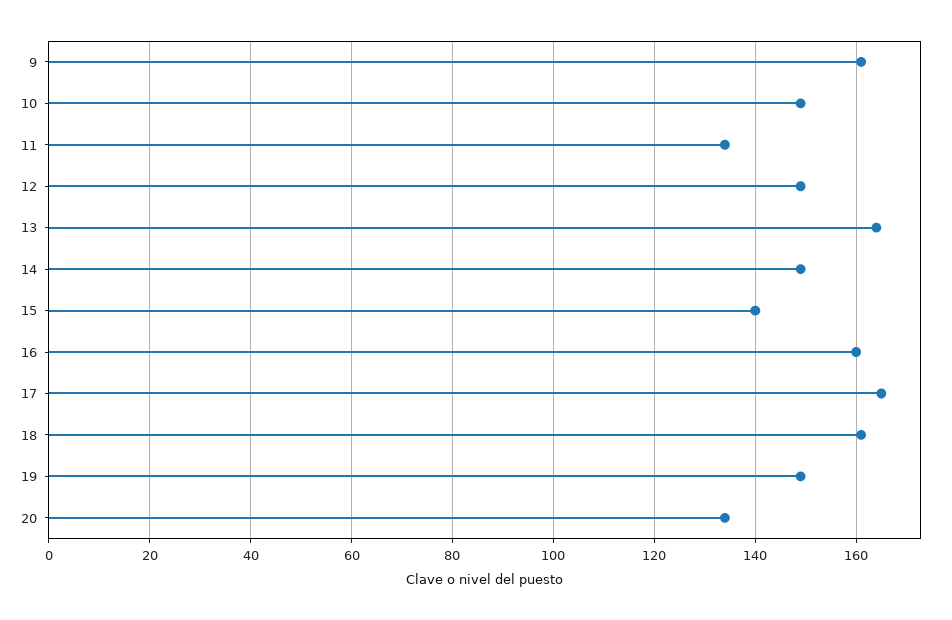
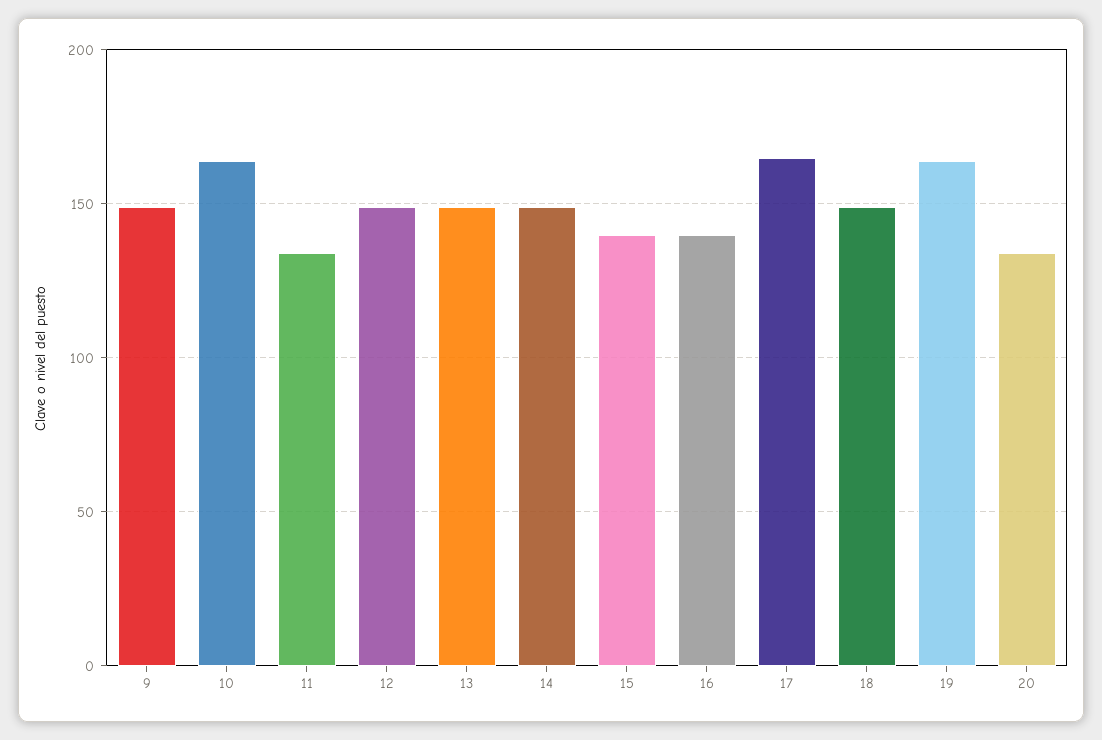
9: 160 -> 150
10: 150 -> 165
13: 165 -> 150
16: 160 -> 140
18: 160 -> 150
19: 150 -> 165

